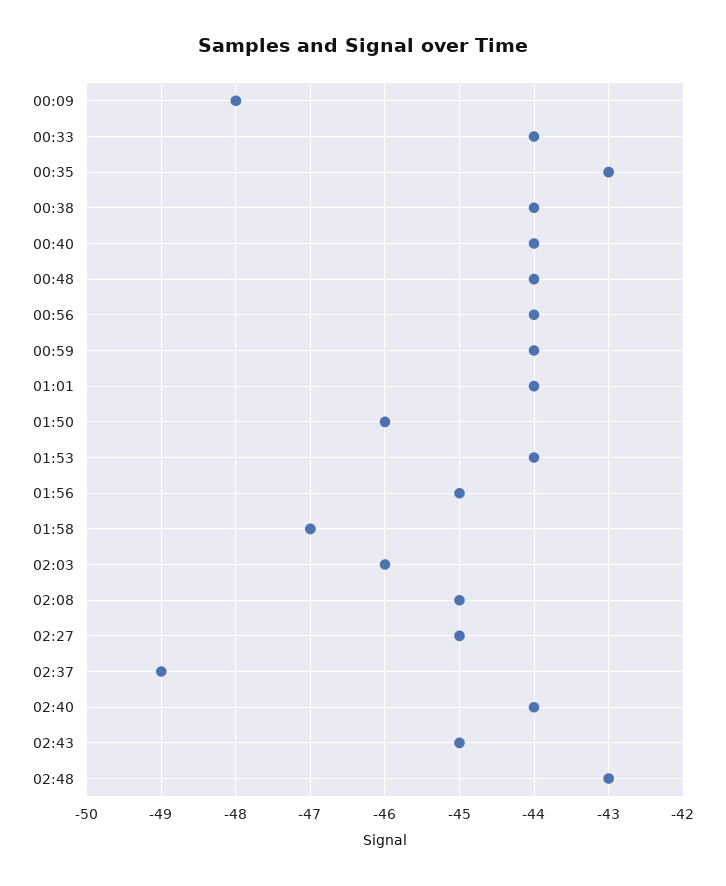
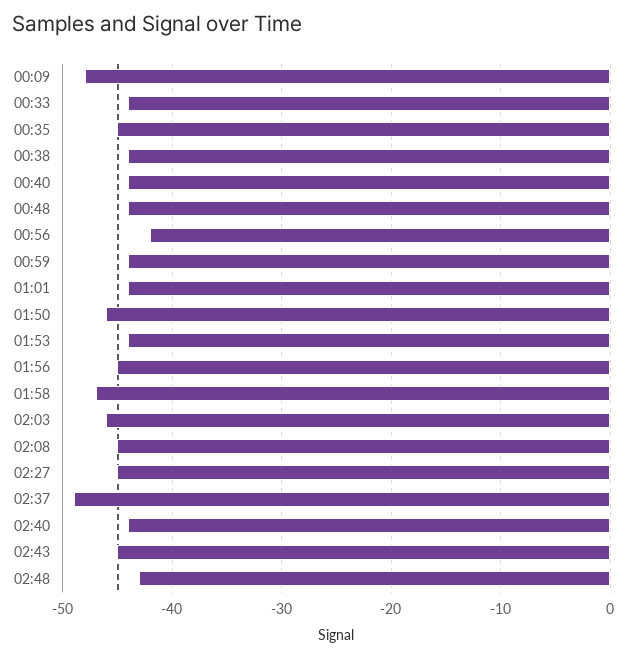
00:35: -43 -> -45
00:56: -44 -> -42

